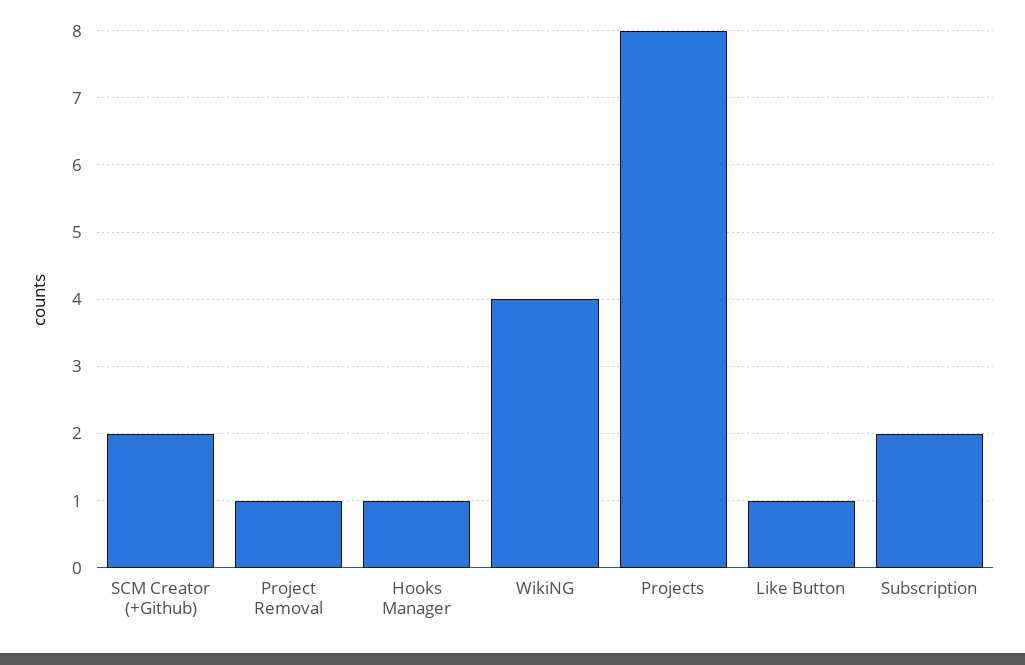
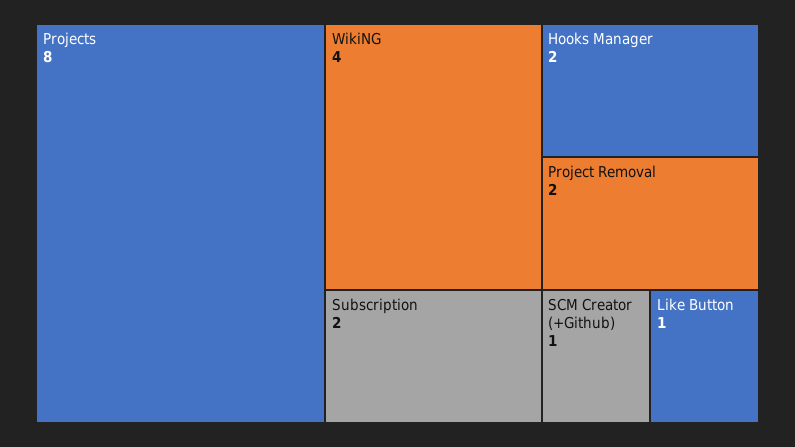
SCM Creator (+Github): 2 -> 1
Project Removal: 1 -> 2
Hooks Manager: 1 -> 2

